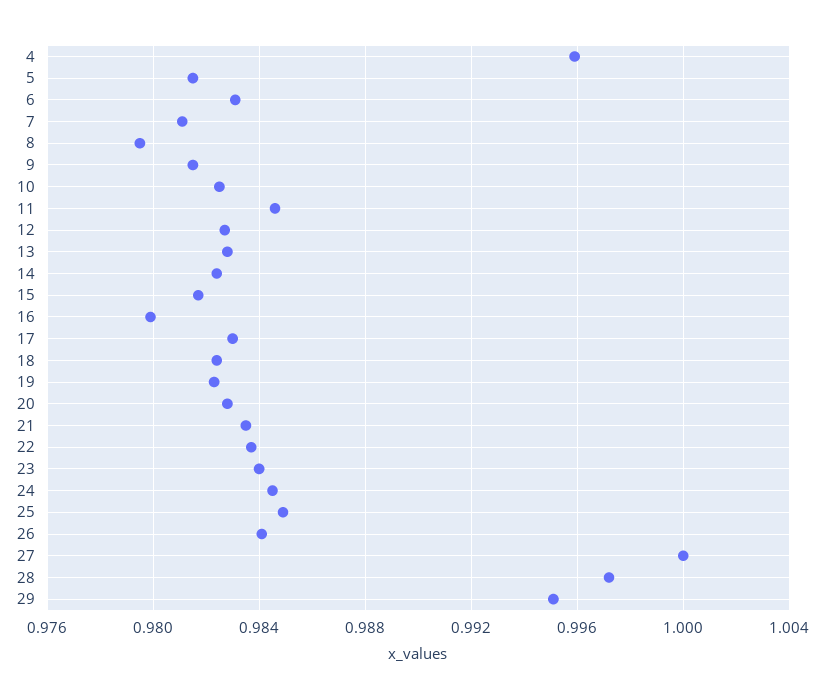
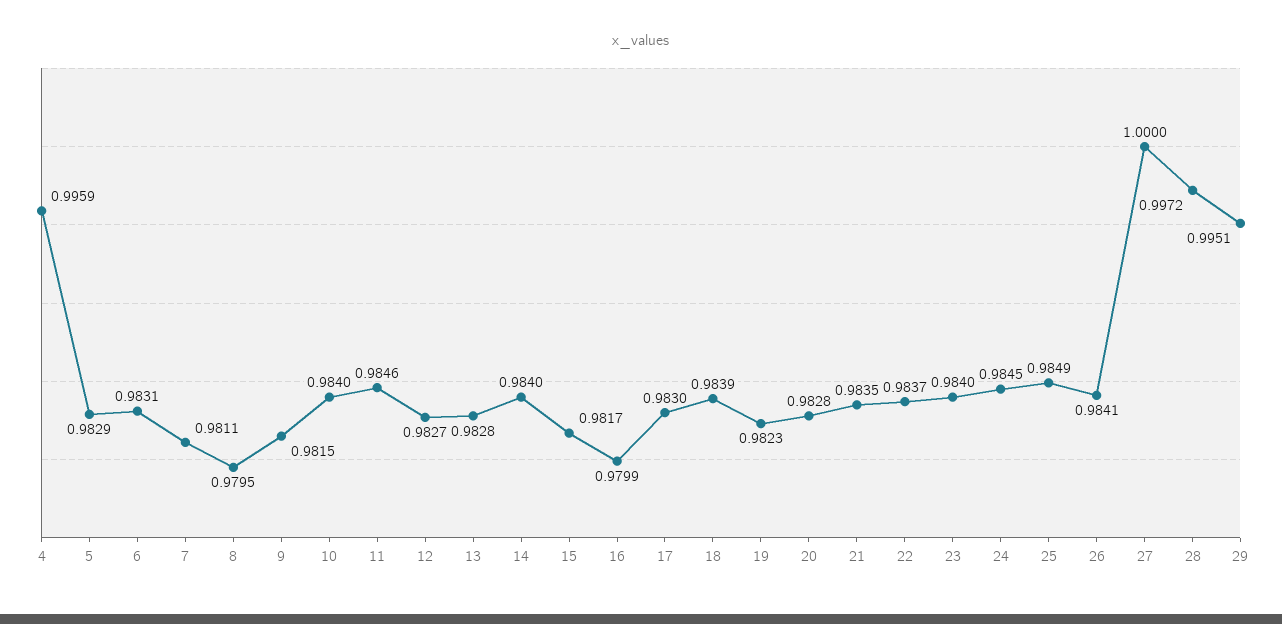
5: 0.9815 -> 0.9829
10: 0.9825 -> 0.984
14: 0.9825 -> 0.984
18: 0.9825 -> 0.9839

